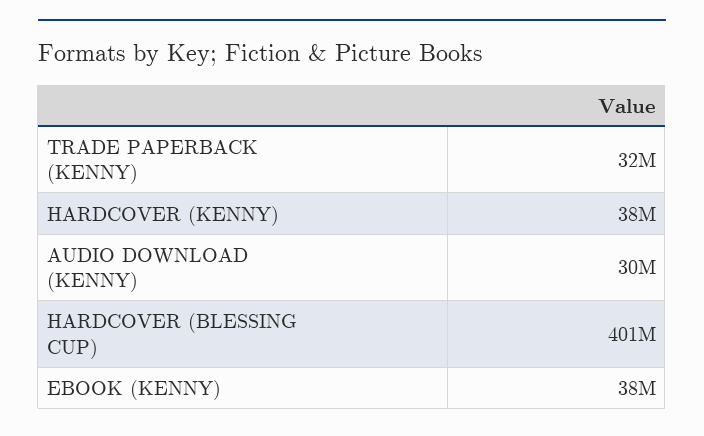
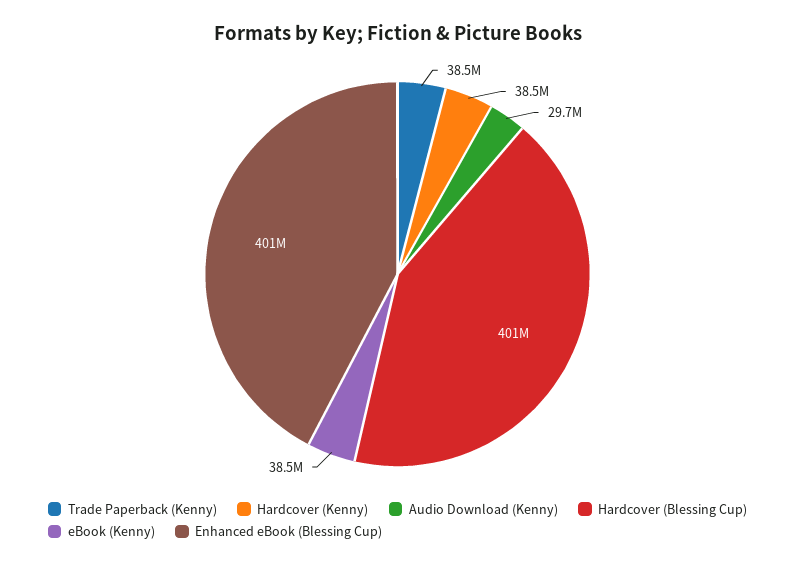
TRADE PAPERBACK (KENNY): 32000000 -> 38500000
Enhanced eBook (Blessing Cup): none -> 401000000

